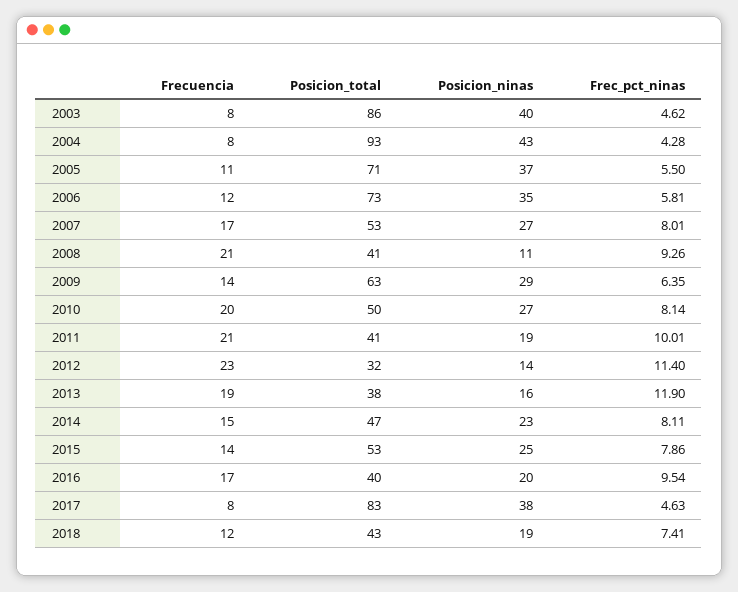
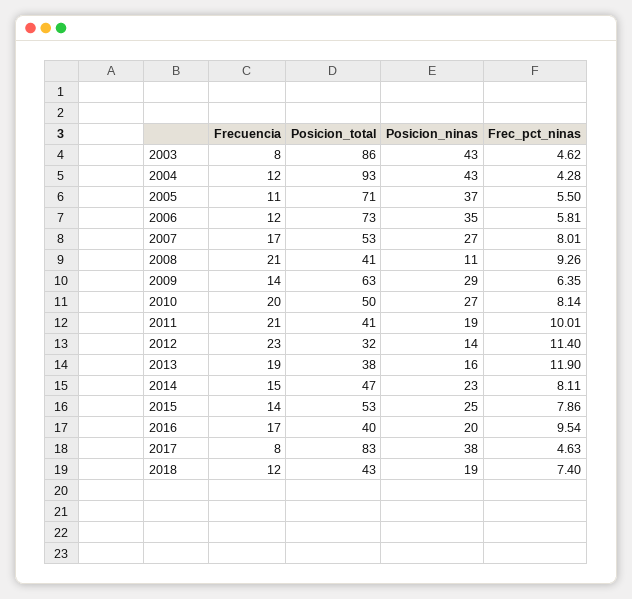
Posicion_ninas, 2003: 40 -> 43
Frecuencia, 2004: 8 -> 12
Frec_pct_ninas, 2018: 7.41 -> 7.4

